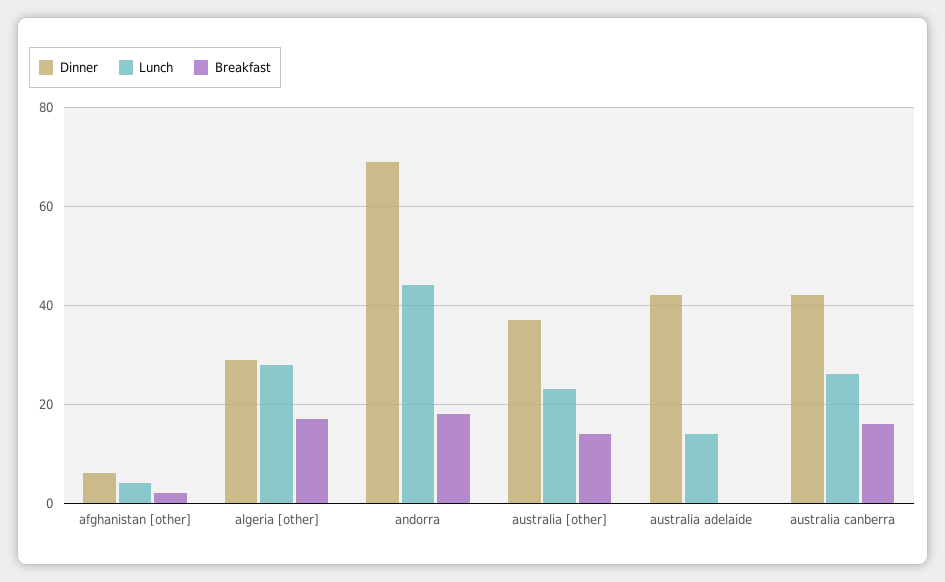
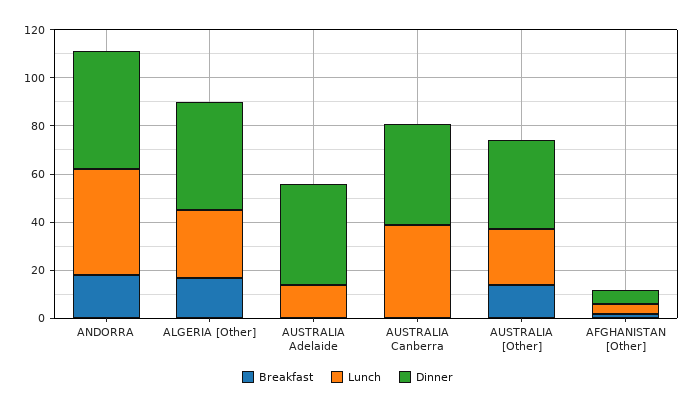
Dinner, algeria [other]: 30 -> 45
Dinner, andorra: 70 -> 50
Lunch, australia canberra: 25 -> 40
Breakfast, australia canberra: 15 -> 0

